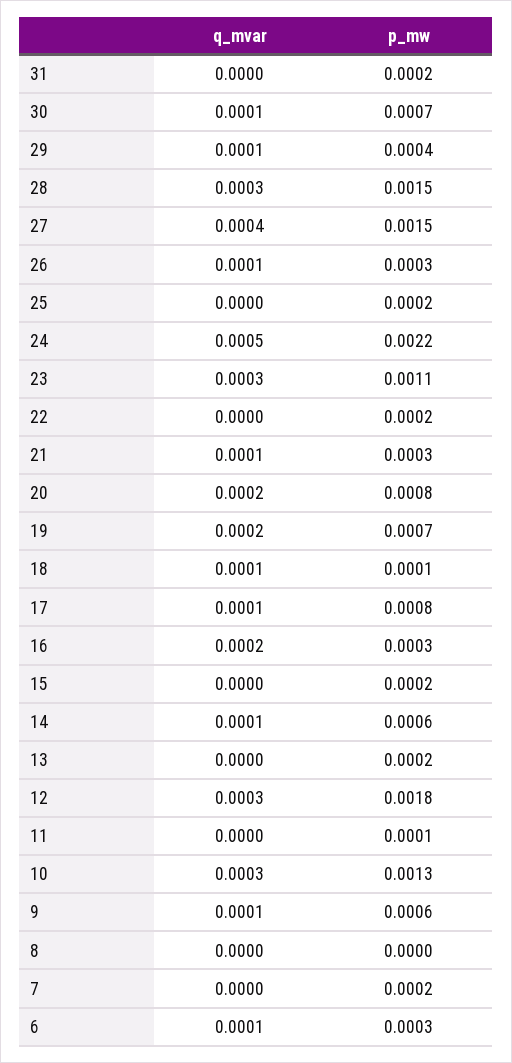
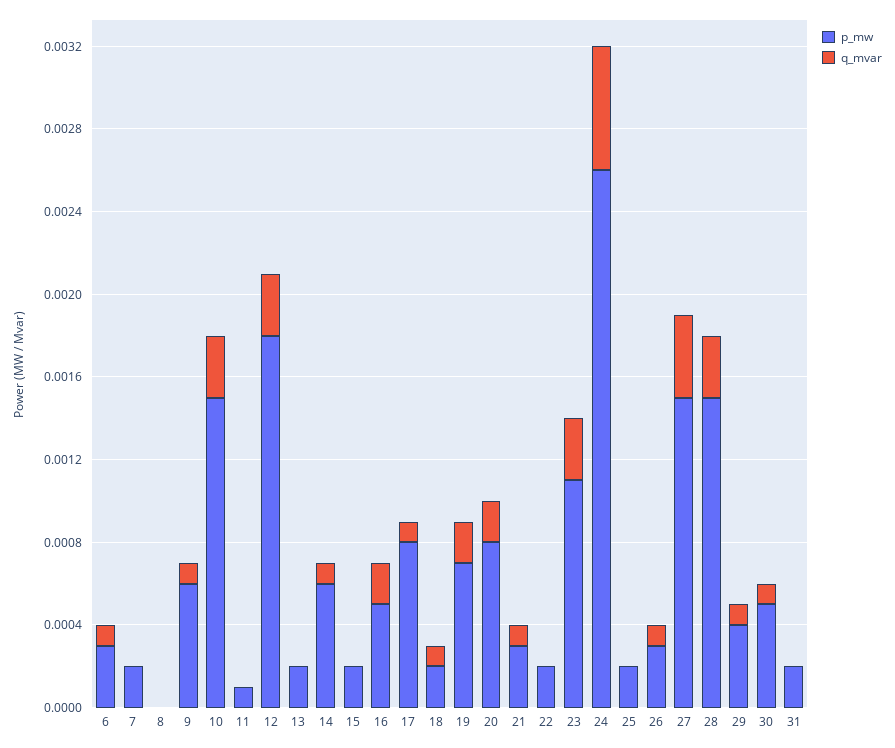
p_mw, 30: 0.0007 -> 0.0005
q_mvar, 24: 0.0005 -> 0.0006
p_mw, 24: 0.0022 -> 0.0026
p_mw, 18: 0.0001 -> 0.0002
p_mw, 16: 0.0003 -> 0.0005
p_mw, 10: 0.0013 -> 0.0015

